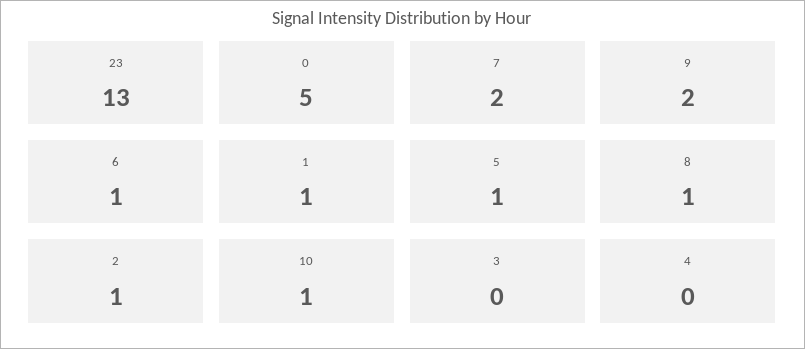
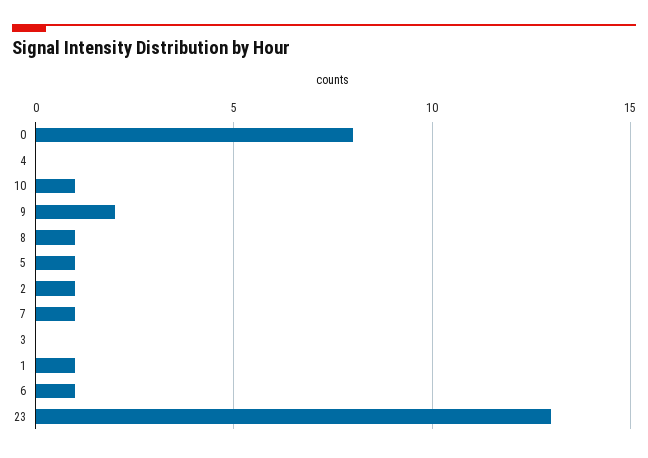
0: 5 -> 8
7: 2 -> 1

